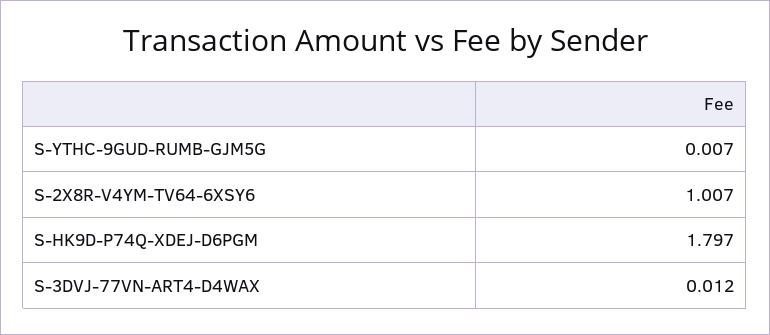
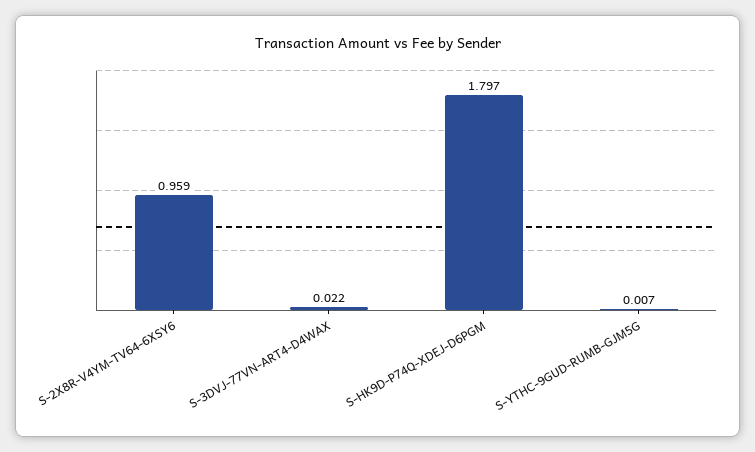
S-2X8R-V4YM-TV64-6XSY6: 1.007 -> 0.959
S-3DVJ-77VN-ART4-D4WAX: 0.012 -> 0.022

